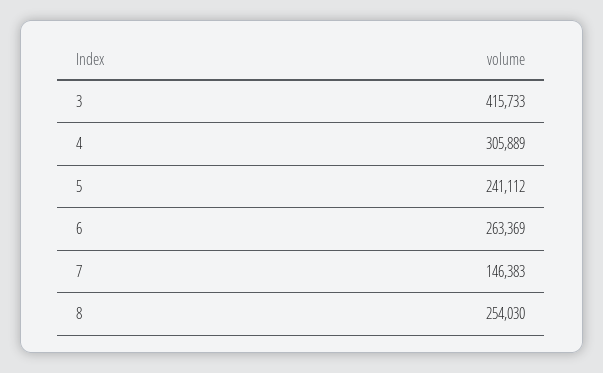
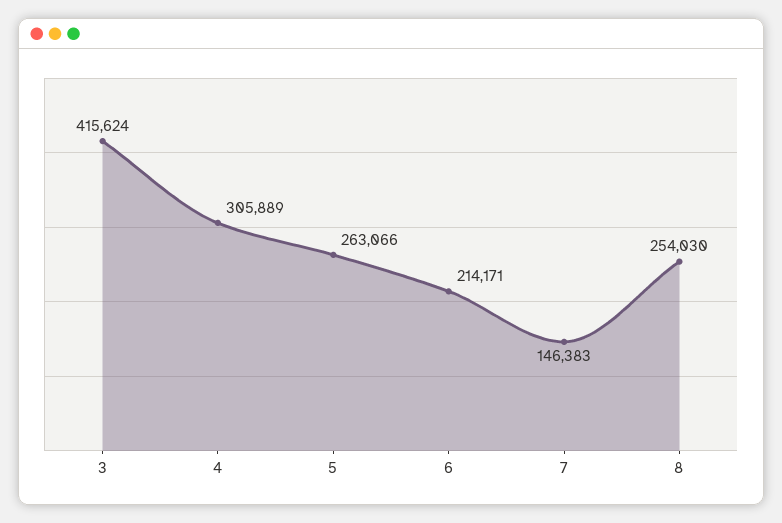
3: 415733 -> 415624
5: 241112 -> 263066
6: 263369 -> 214171

